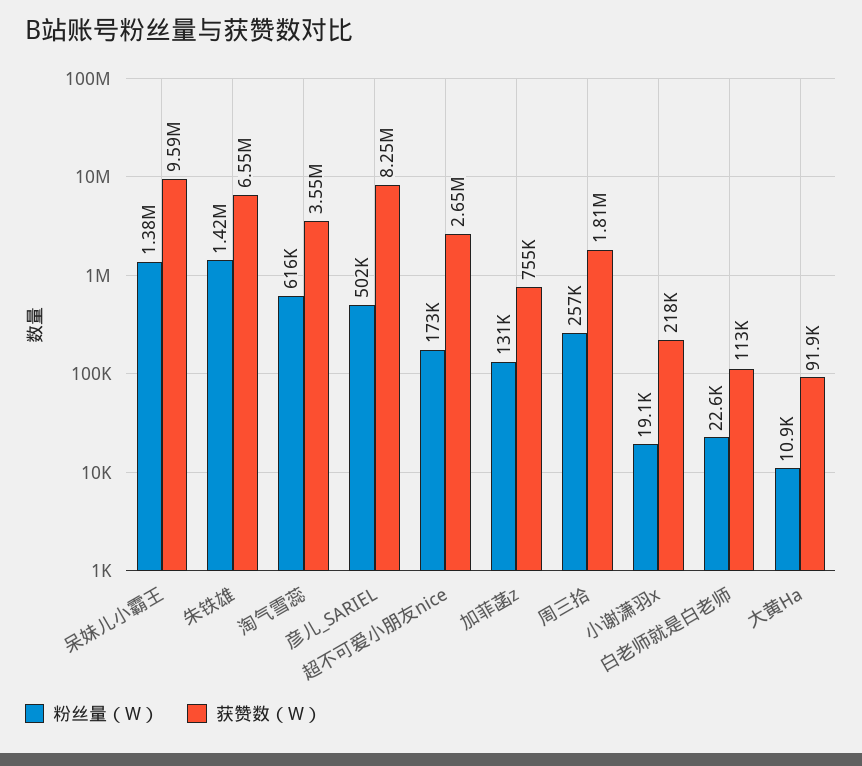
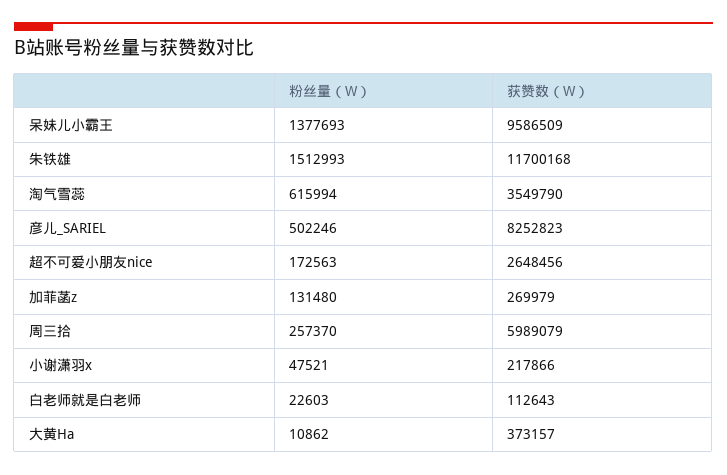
粉丝量（W）, 朱铁雄: 1420000 -> 1512993
获赞数（W）, 朱铁雄: 6550000 -> 11700168
获赞数（W）, 加菲菡z: 755000 -> 269979
获赞数（W）, 周三拾: 1810000 -> 5989079
粉丝量（W）, 小谢潇羽x: 19100 -> 47521
获赞数（W）, 大黄Ha: 91900 -> 373157

